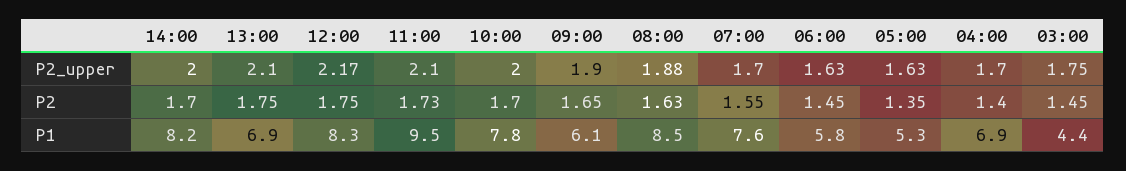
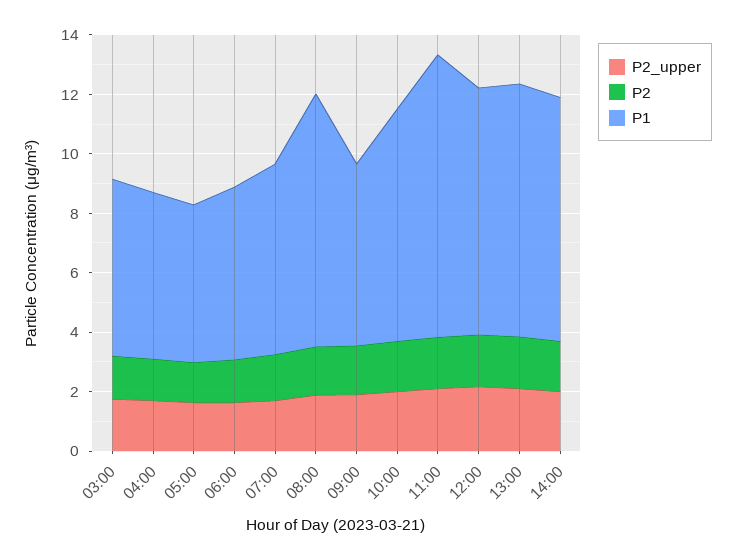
P1, 13:00: 6.9 -> 8.5
P1, 07:00: 7.6 -> 6.5
P1, 04:00: 6.9 -> 5.5
P1, 03:00: 4.4 -> 6

